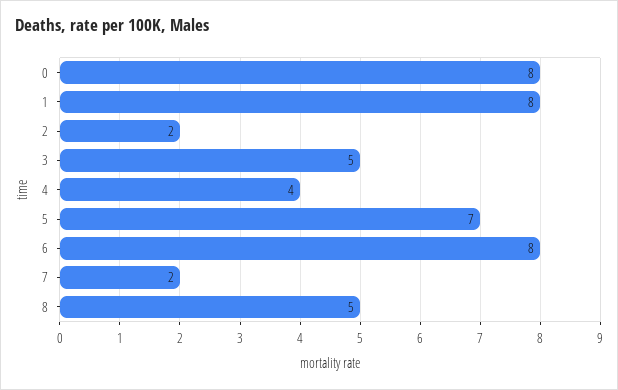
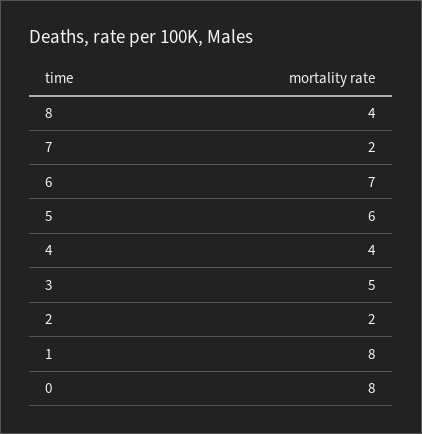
5: 7 -> 6
6: 8 -> 7
8: 5 -> 4

